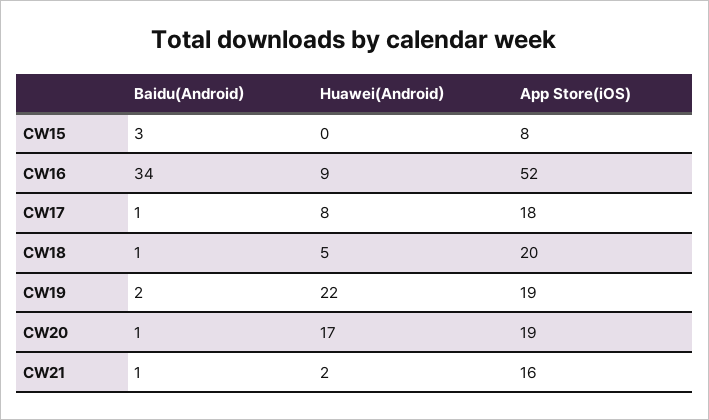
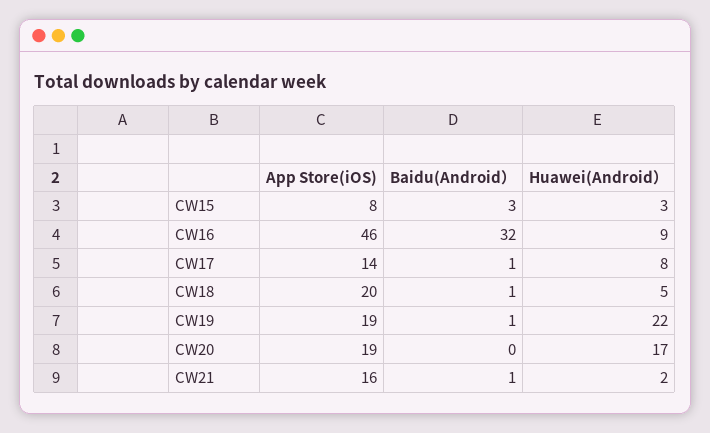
Huawei(Android）, CW15: 0 -> 3
Baidu(Android）, CW16: 34 -> 32
App Store(iOS), CW16: 52 -> 46
App Store(iOS), CW17: 18 -> 14
Baidu(Android）, CW19: 2 -> 1
Baidu(Android）, CW20: 1 -> 0

